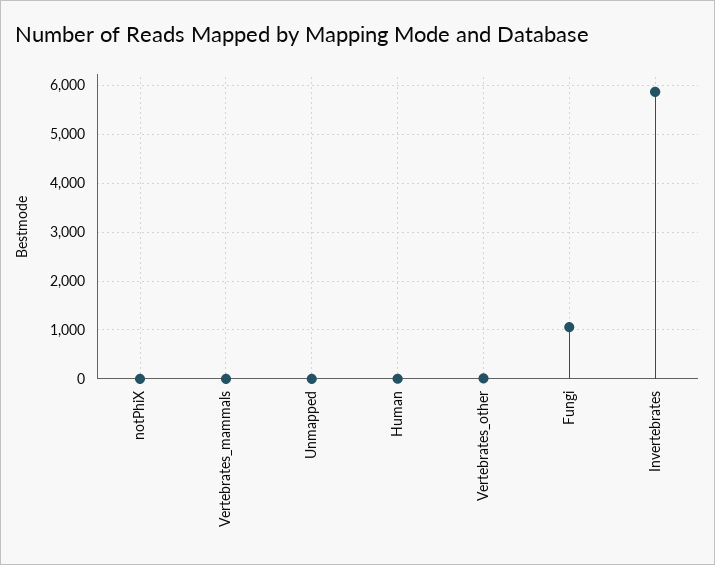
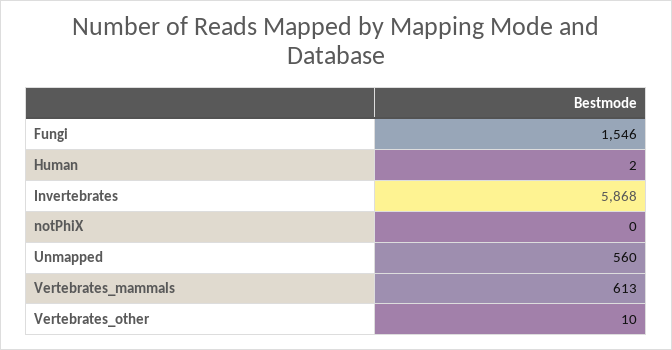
Vertebrates_mammals: 0 -> 613
Unmapped: 0 -> 560
Fungi: 1000 -> 1546

